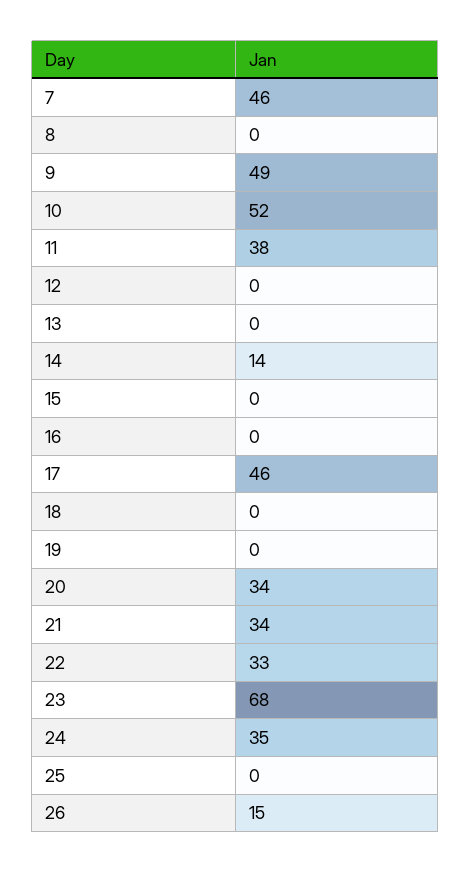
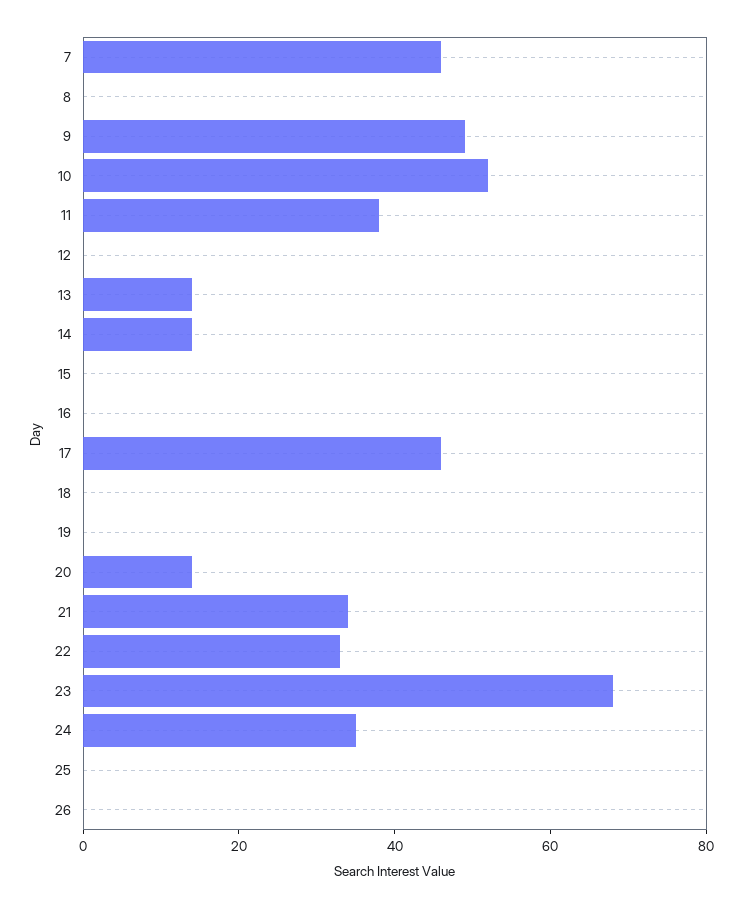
13: 0 -> 15
20: 34 -> 15
26: 15 -> 0

